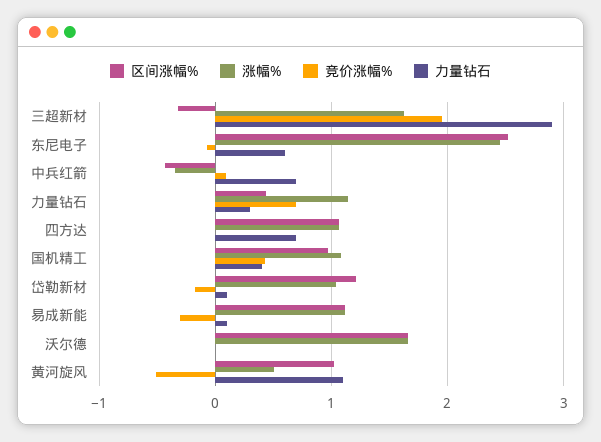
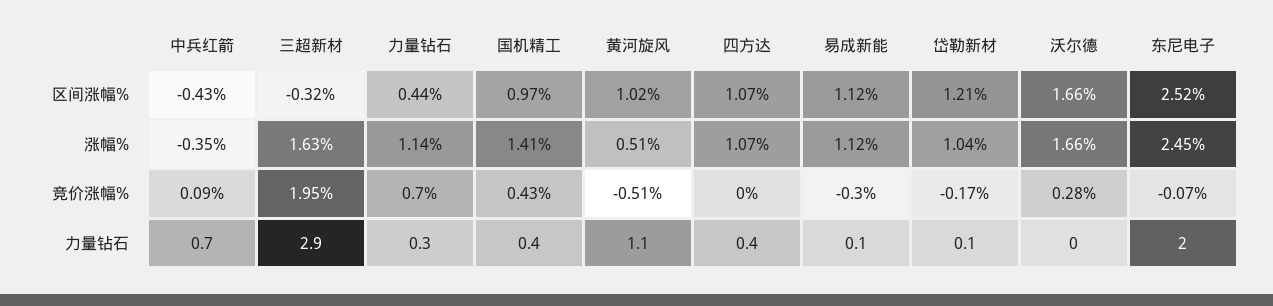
力量钻石, 东尼电子: 0.6 -> 2
力量钻石, 四方达: 0.7 -> 0.4
涨幅%, 国机精工: 1.1 -> 1.41
竞价涨幅%, 沃尔德: 0 -> 0.28

